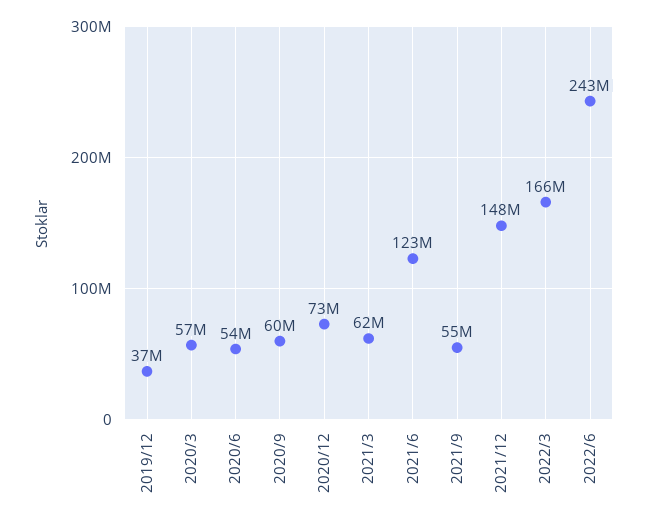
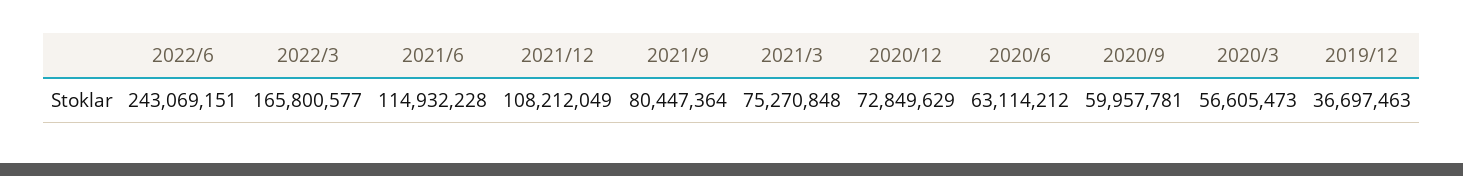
2020/6: 54000000 -> 63114212
2021/3: 62000000 -> 75270848
2021/6: 123000000 -> 114932228
2021/9: 55000000 -> 80447364
2021/12: 148000000 -> 108212049

